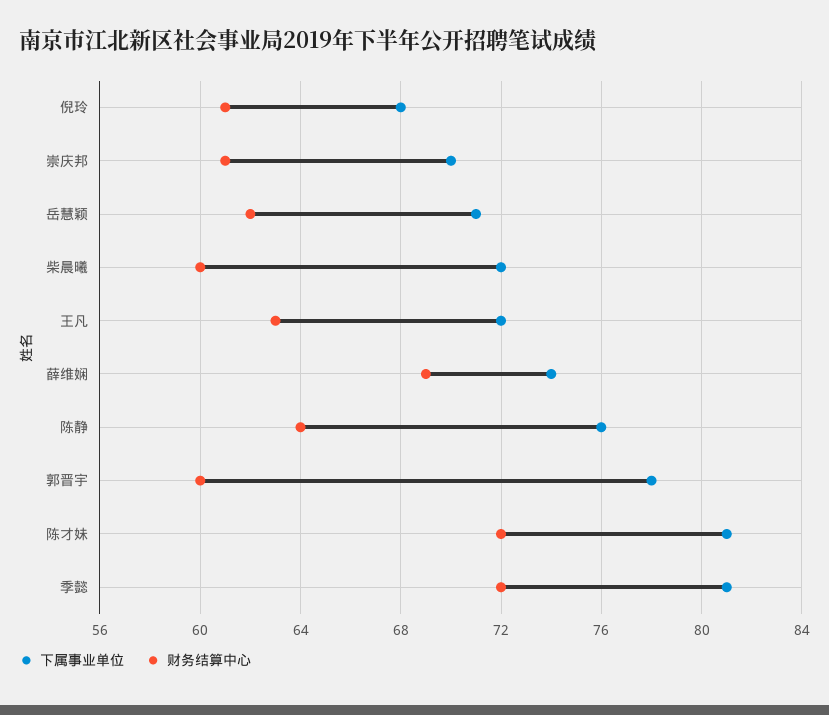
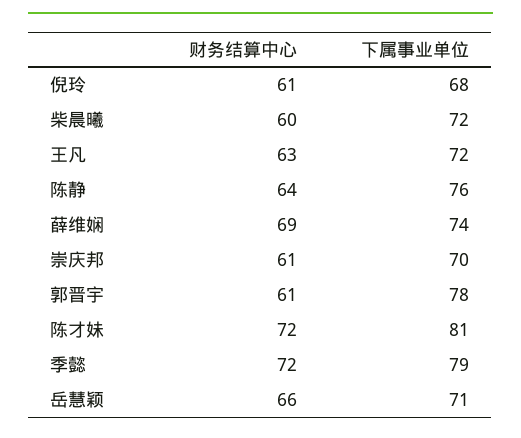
财务结算中心, 岳慧颖: 62 -> 66
财务结算中心, 郭晋宇: 60 -> 61
下属事业单位, 季懿: 81 -> 79

